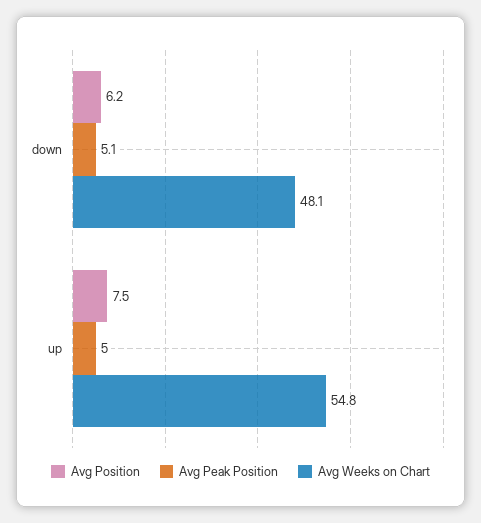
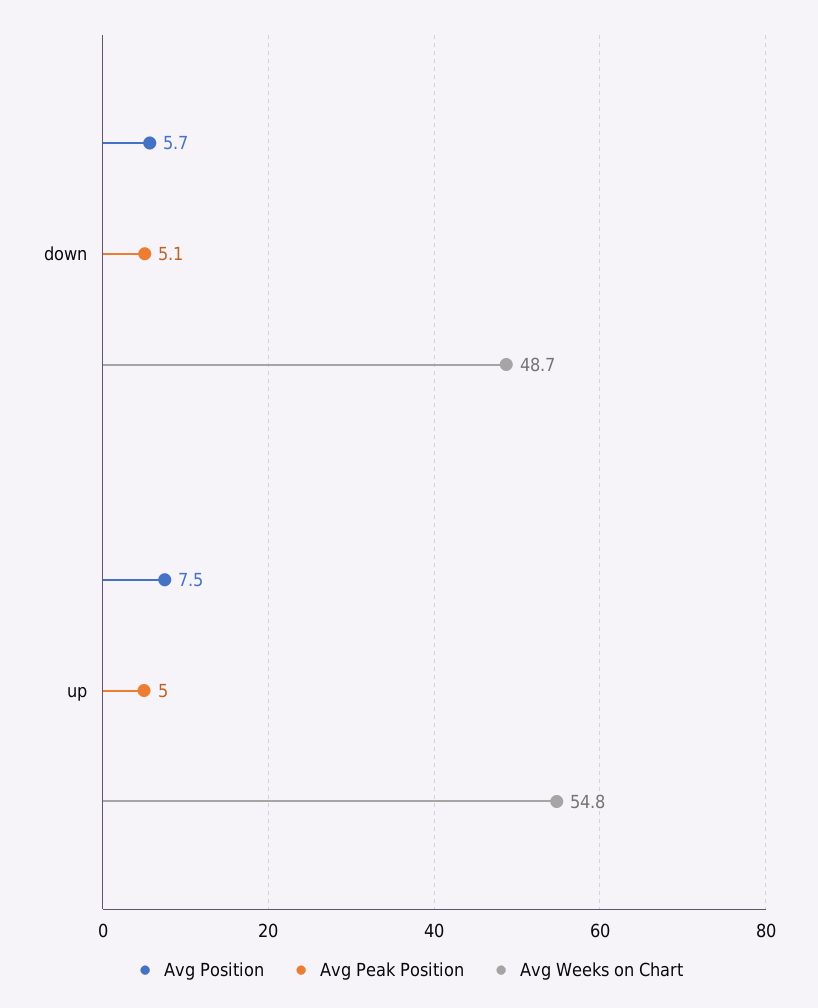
Avg Position, down: 6.2 -> 5.7
Avg Weeks on Chart, down: 48.1 -> 48.7

